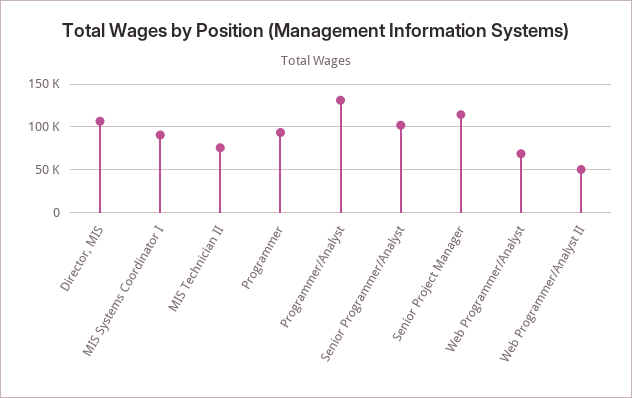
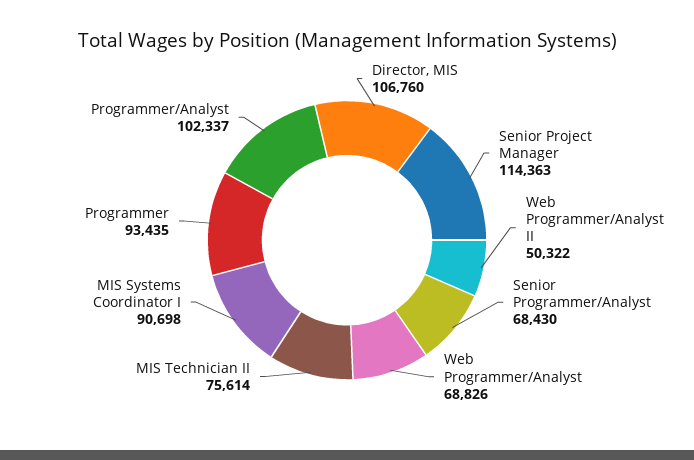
Programmer/Analyst: 130000 -> 102337
Senior Programmer/Analyst: 100000 -> 68430

